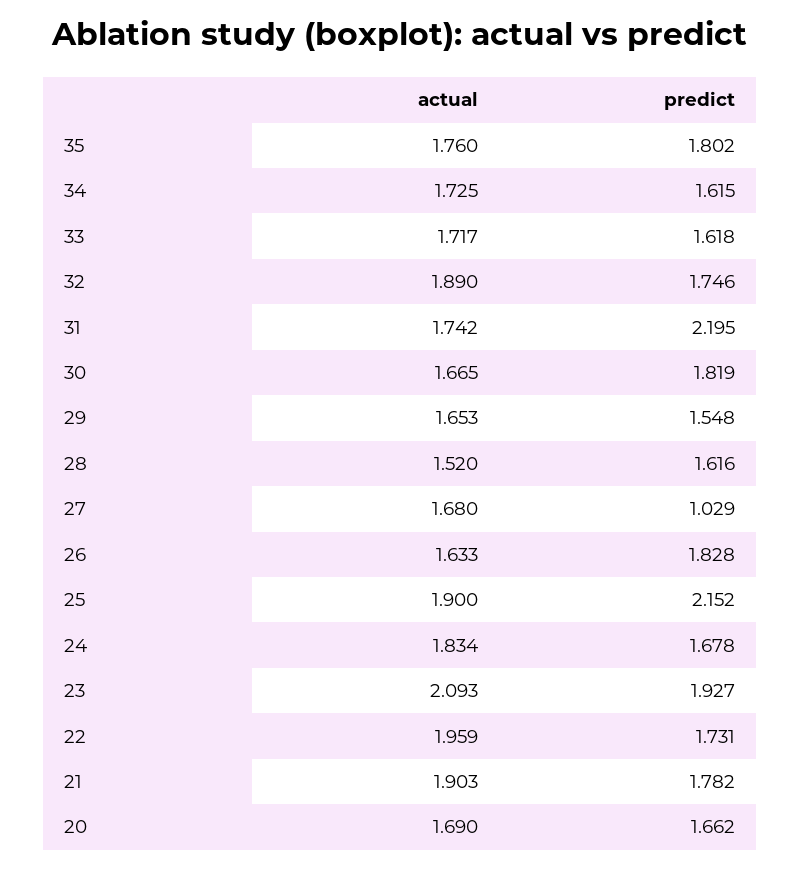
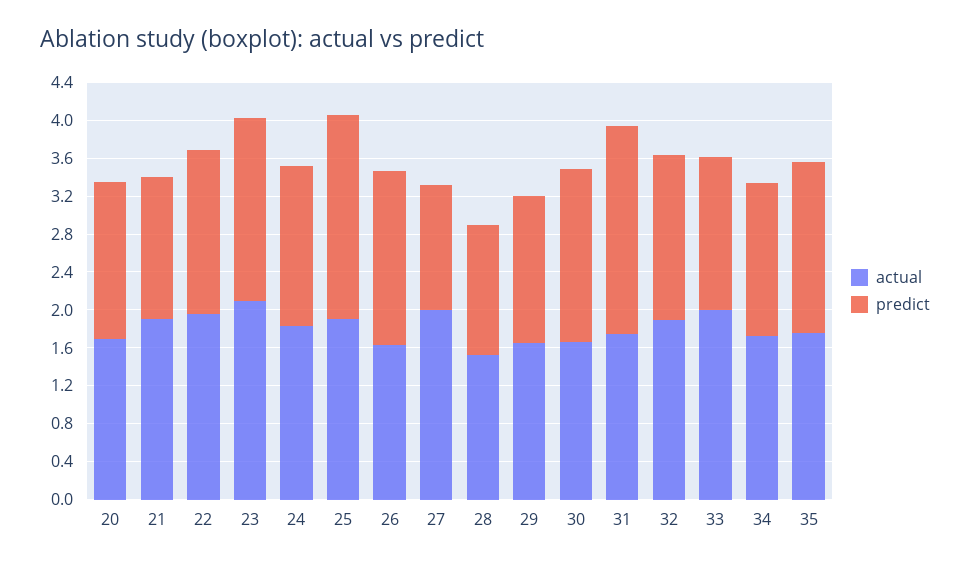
actual, 33: 1.717 -> 2
predict, 28: 1.616 -> 1.4
actual, 27: 1.68 -> 2
predict, 27: 1.029 -> 1.3
predict, 21: 1.782 -> 1.5

